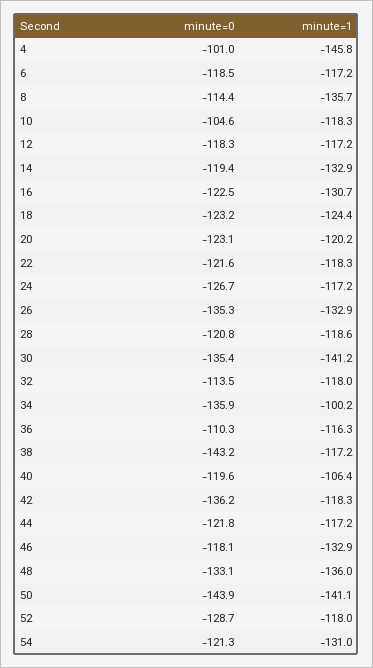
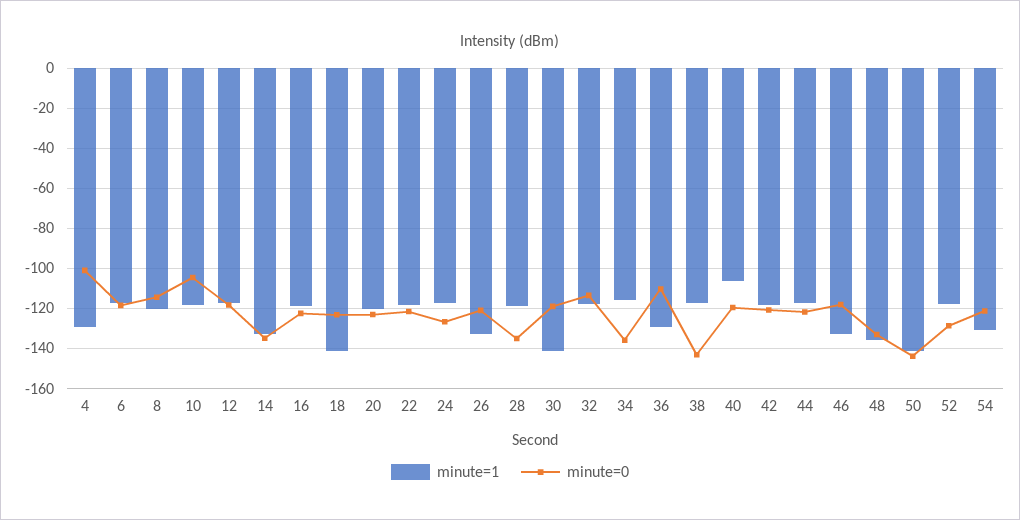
minute=1, 4: -145.8 -> -130
minute=1, 8: -135.7 -> -120
minute=0, 14: -119.4 -> -135
minute=1, 16: -130.7 -> -120
minute=1, 18: -124.4 -> -140
minute=0, 26: -135.3 -> -120
minute=0, 28: -120.8 -> -135
minute=0, 30: -135.4 -> -120
minute=1, 34: -100.2 -> -115
minute=1, 36: -116.3 -> -130
minute=0, 42: -136.2 -> -120

